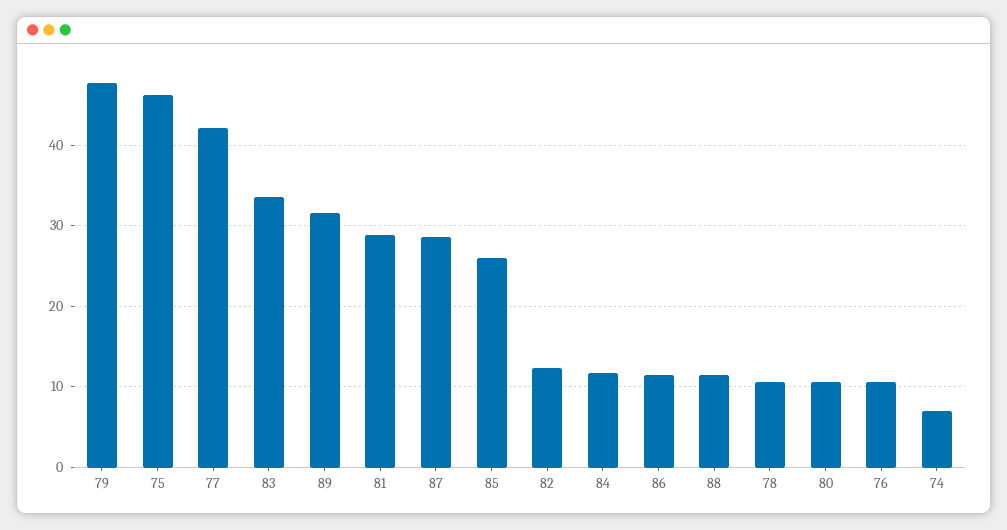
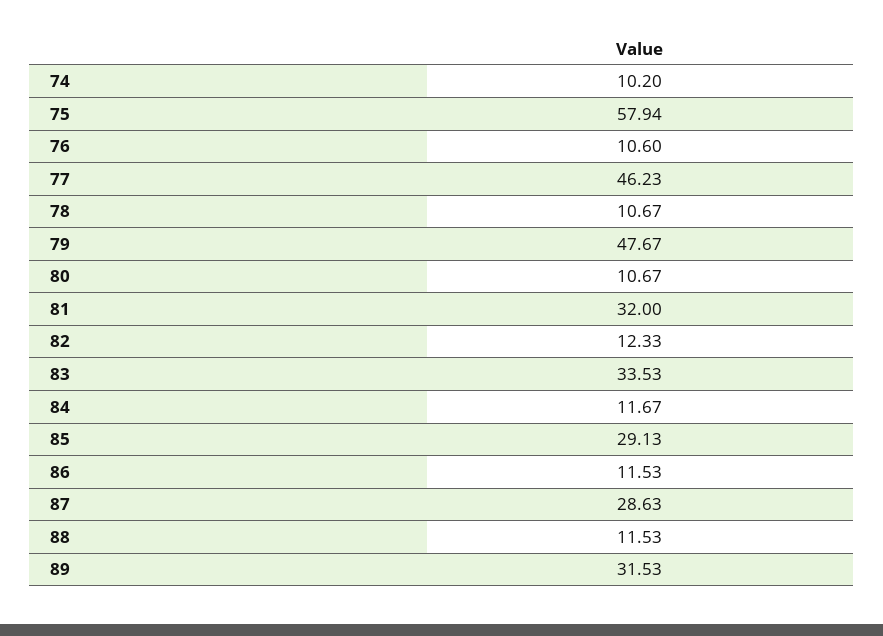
75: 46 -> 57.94
77: 42 -> 46.23
81: 29 -> 32
85: 26 -> 29.13
74: 7 -> 10.2

